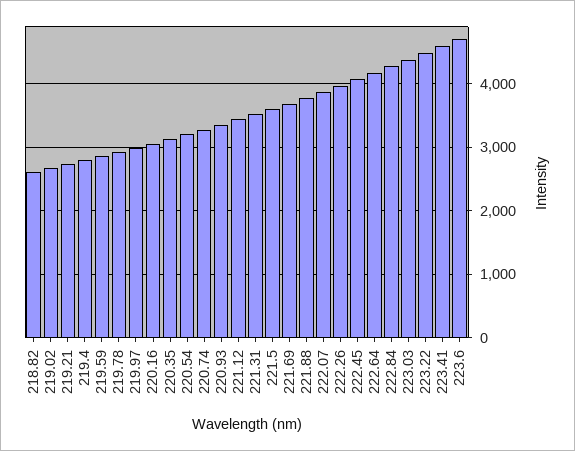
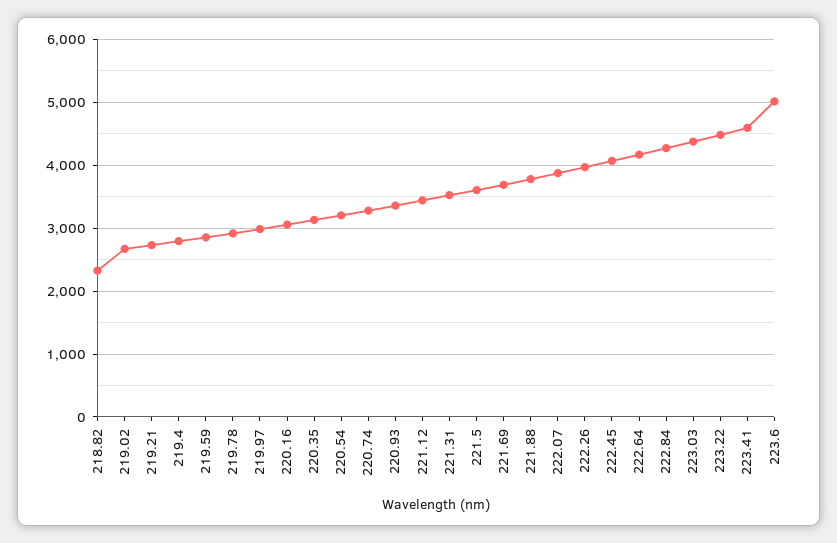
218.82: 2600 -> 2300
223.6: 4700 -> 5000

